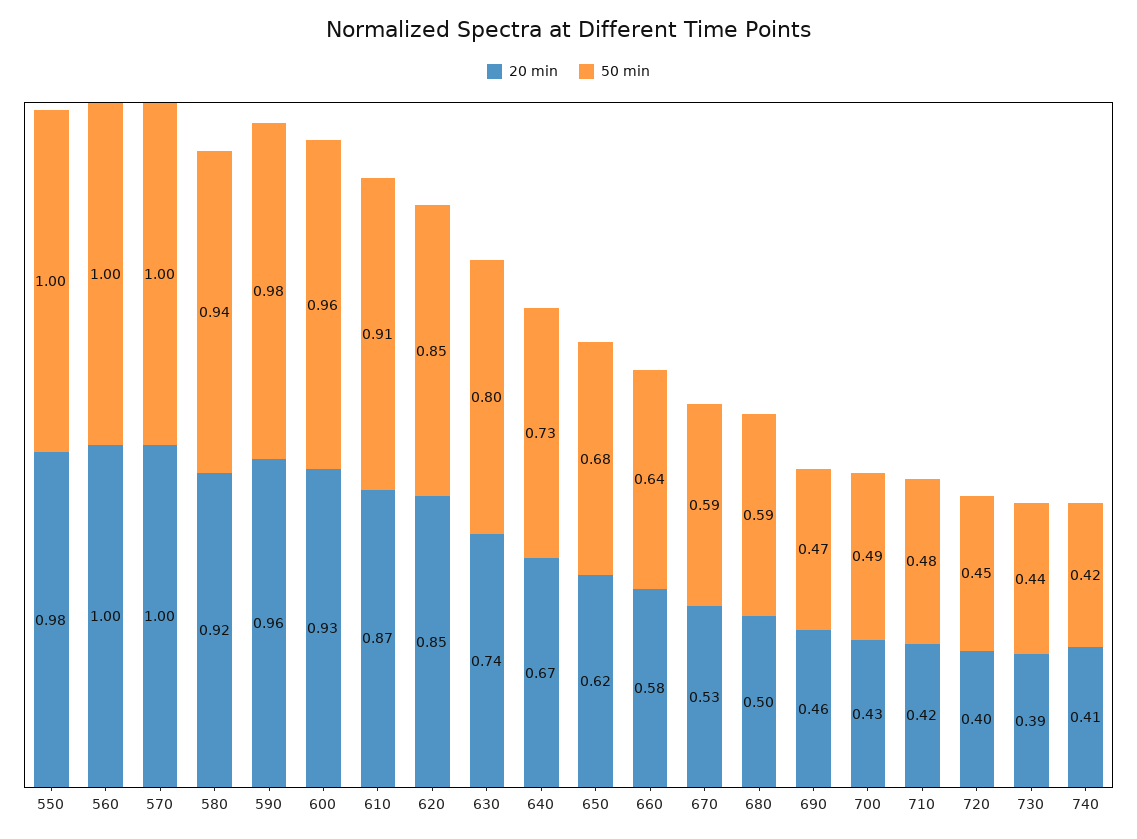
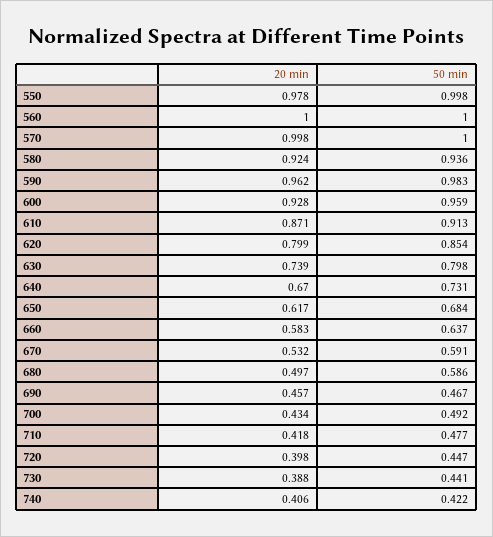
20 min, 620: 0.85 -> 0.799

